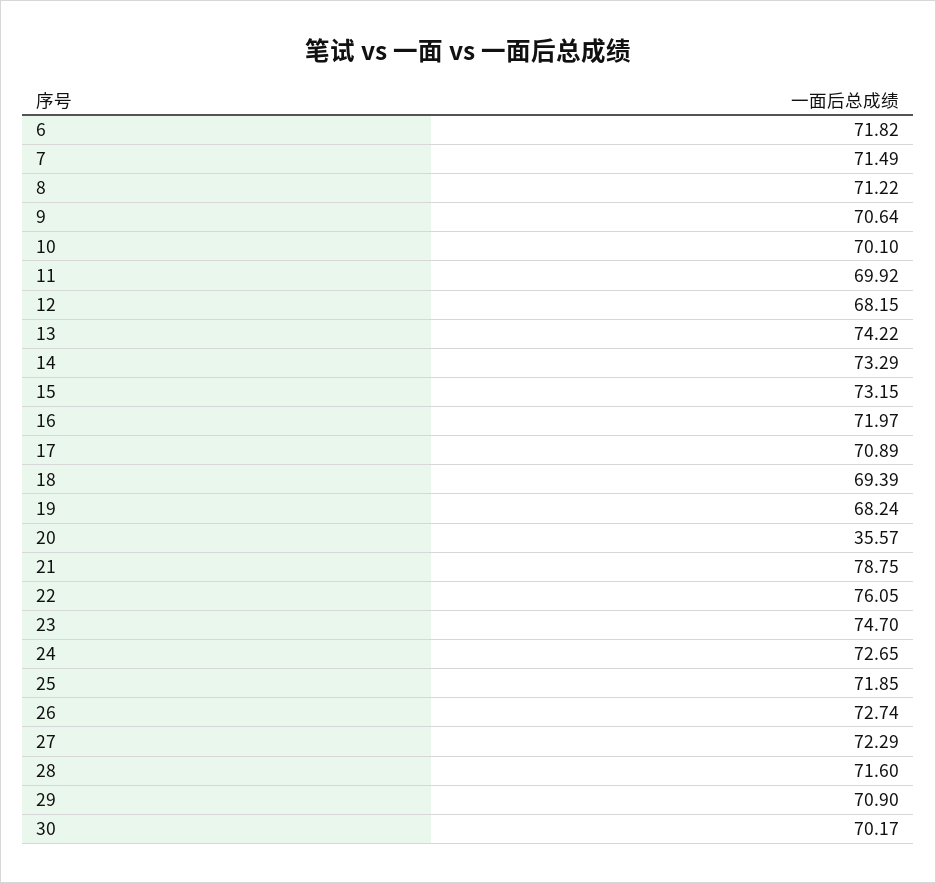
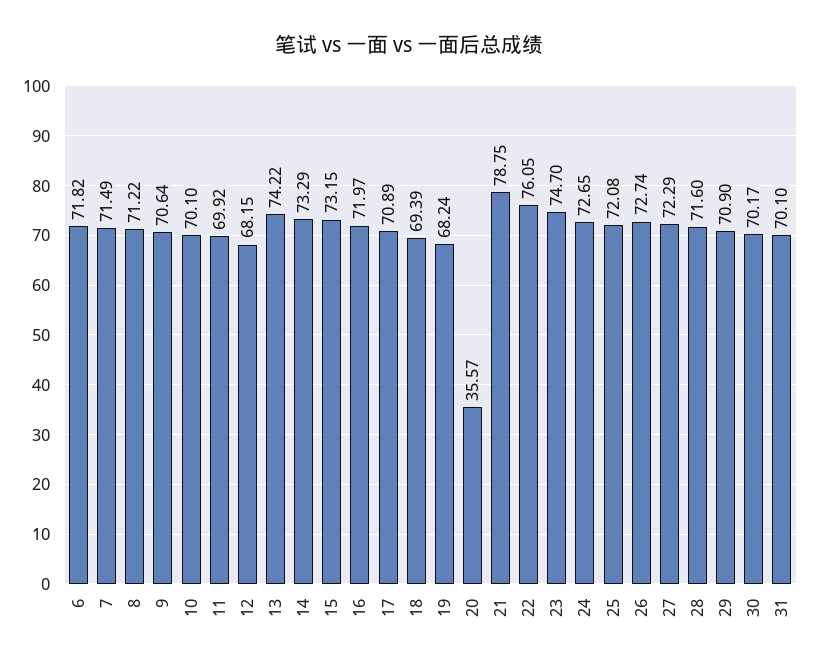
25: 71.85 -> 72.08
31: none -> 70.1

